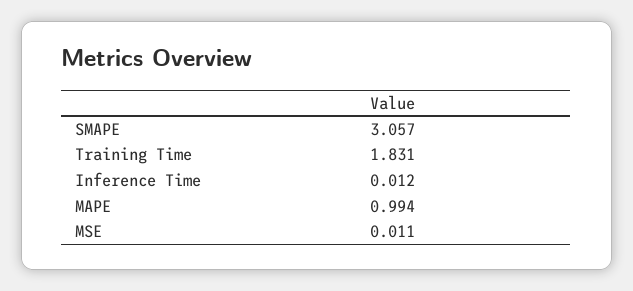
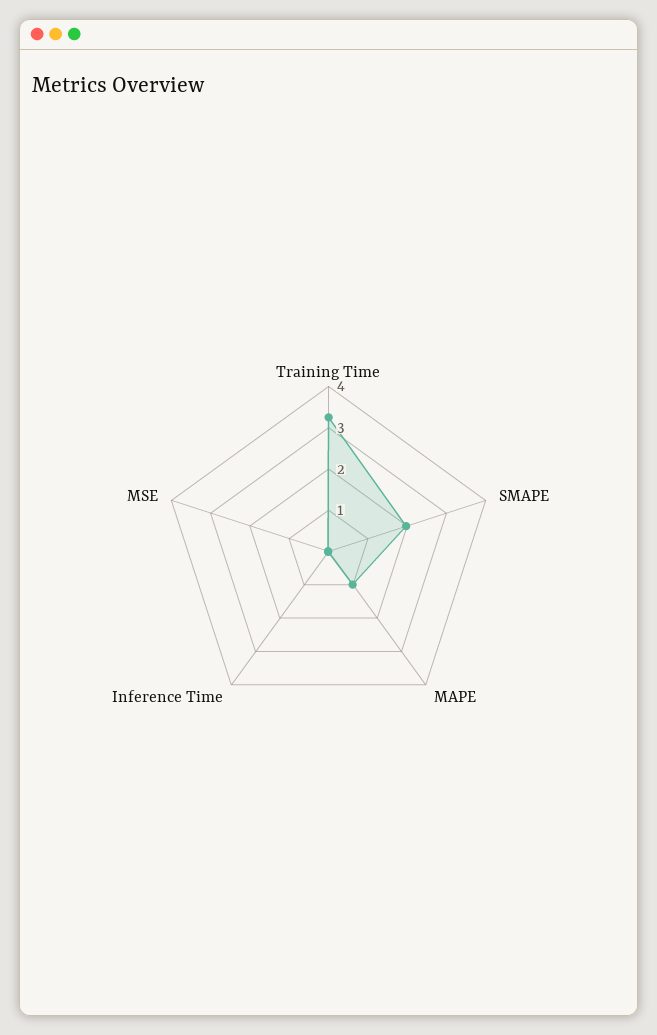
SMAPE: 3.057 -> 2
Training Time: 1.831 -> 3.2

